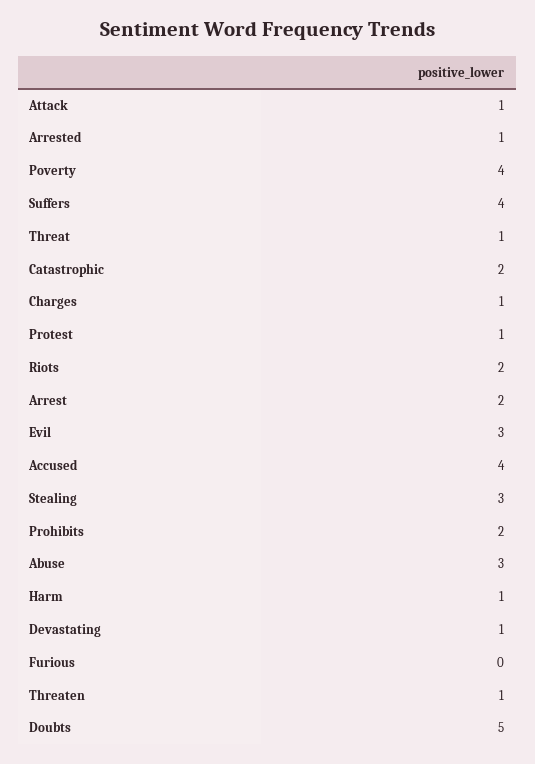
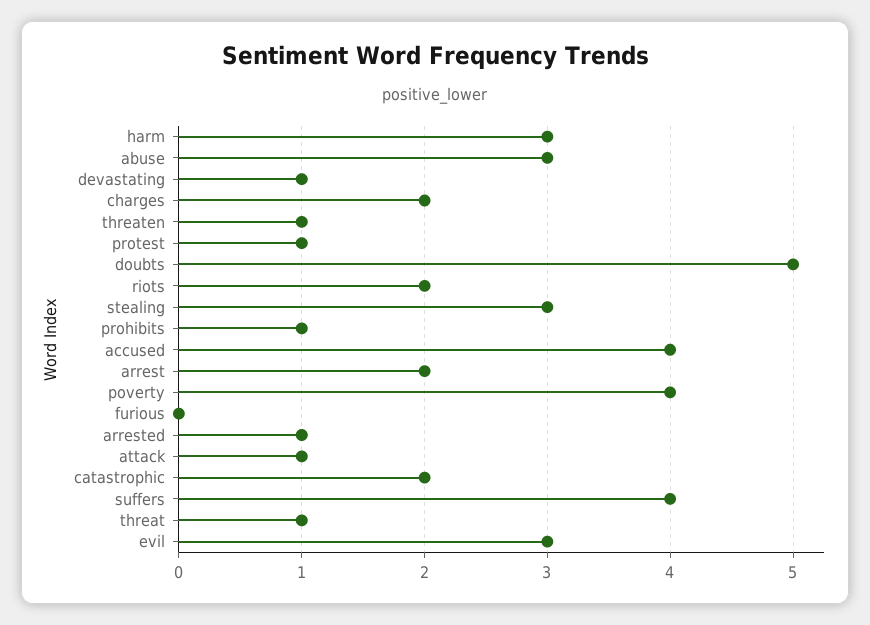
Charges: 1 -> 2
Prohibits: 2 -> 1
Harm: 1 -> 3

